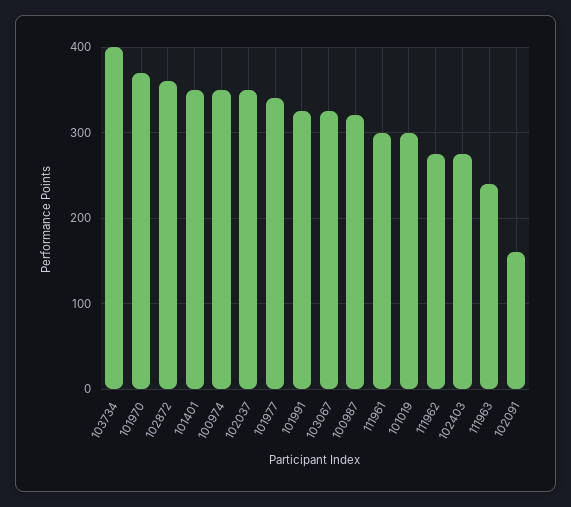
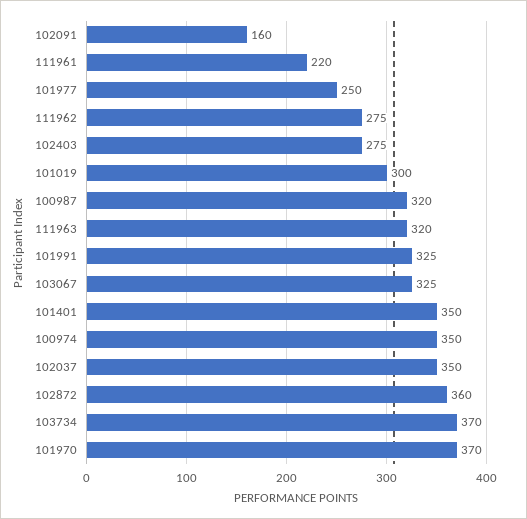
103734: 400 -> 370
101977: 340 -> 250
111961: 300 -> 220
111963: 240 -> 320

